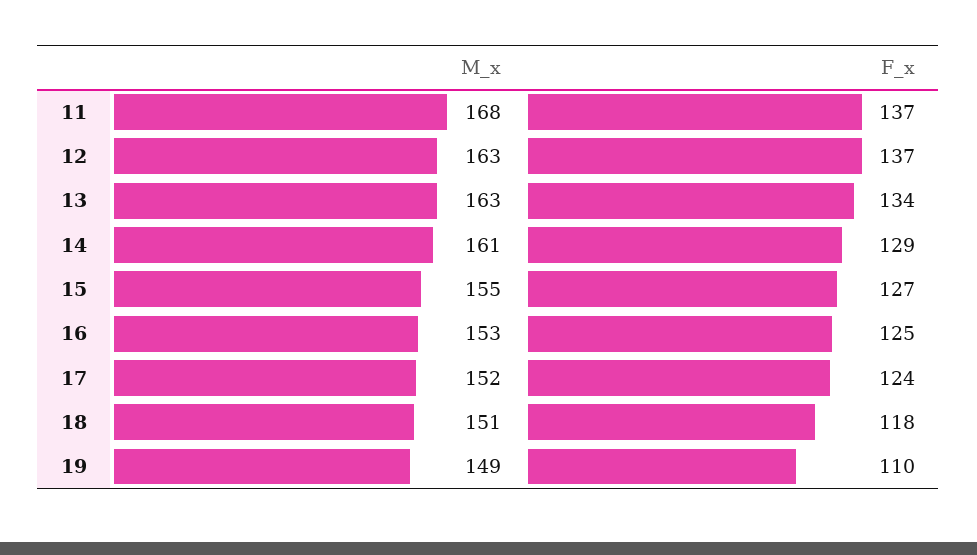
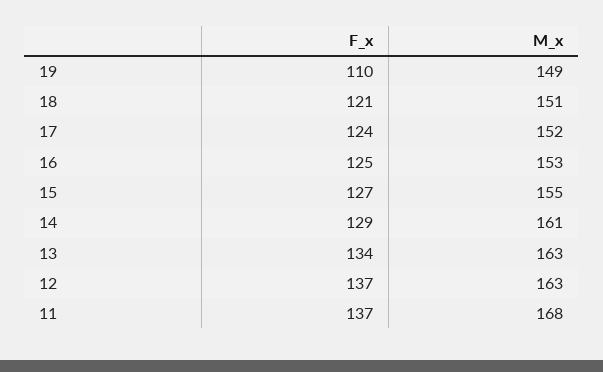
F_x, 18: 118 -> 121

